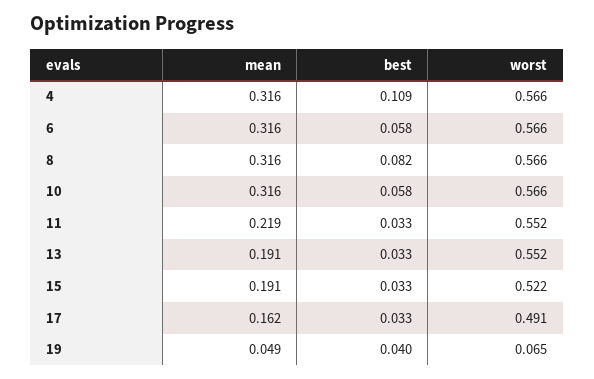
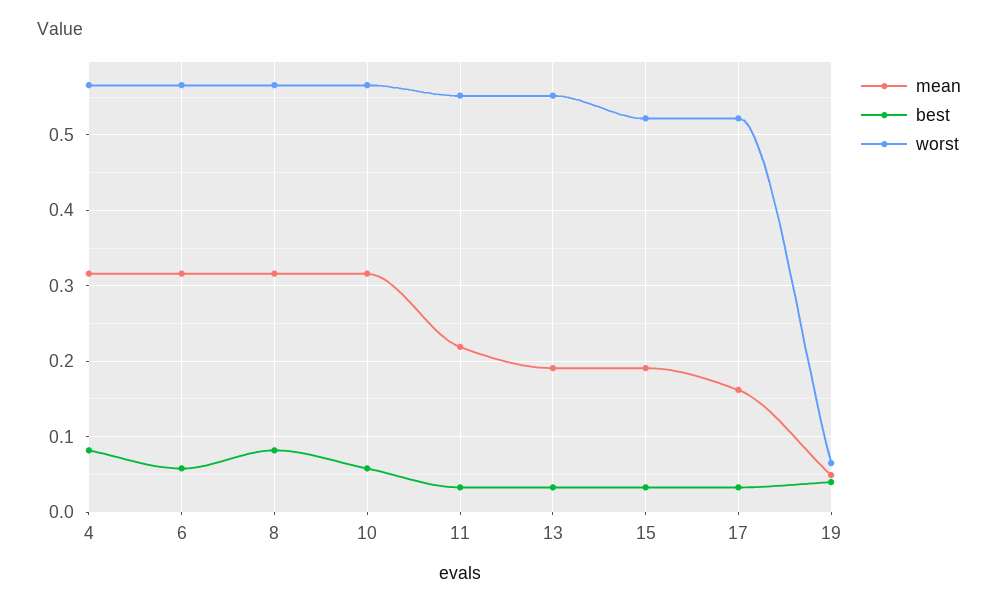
best, 4: 0.109 -> 0.08
worst, 17: 0.491 -> 0.52

